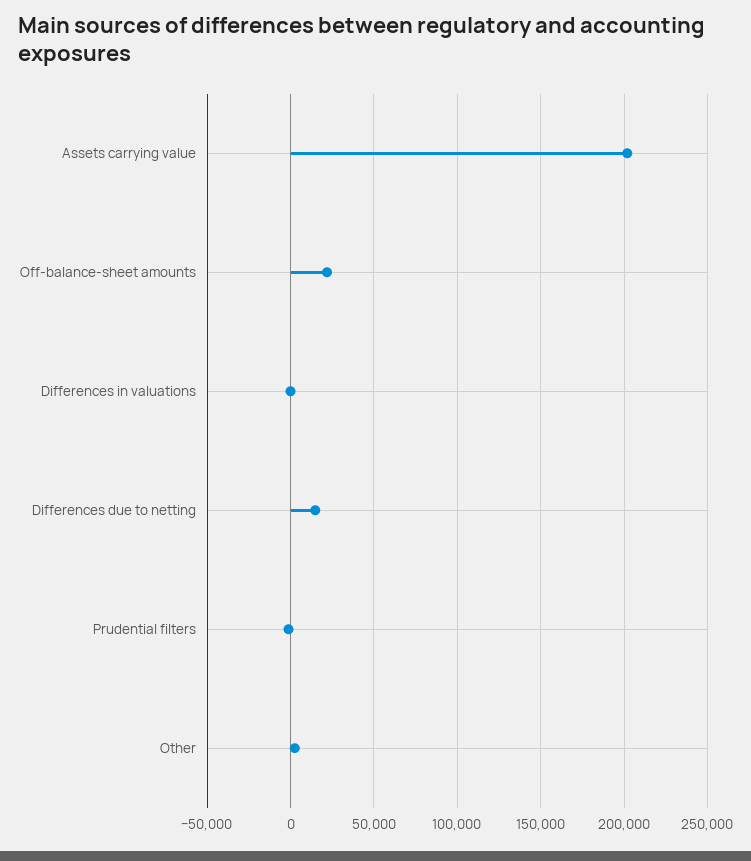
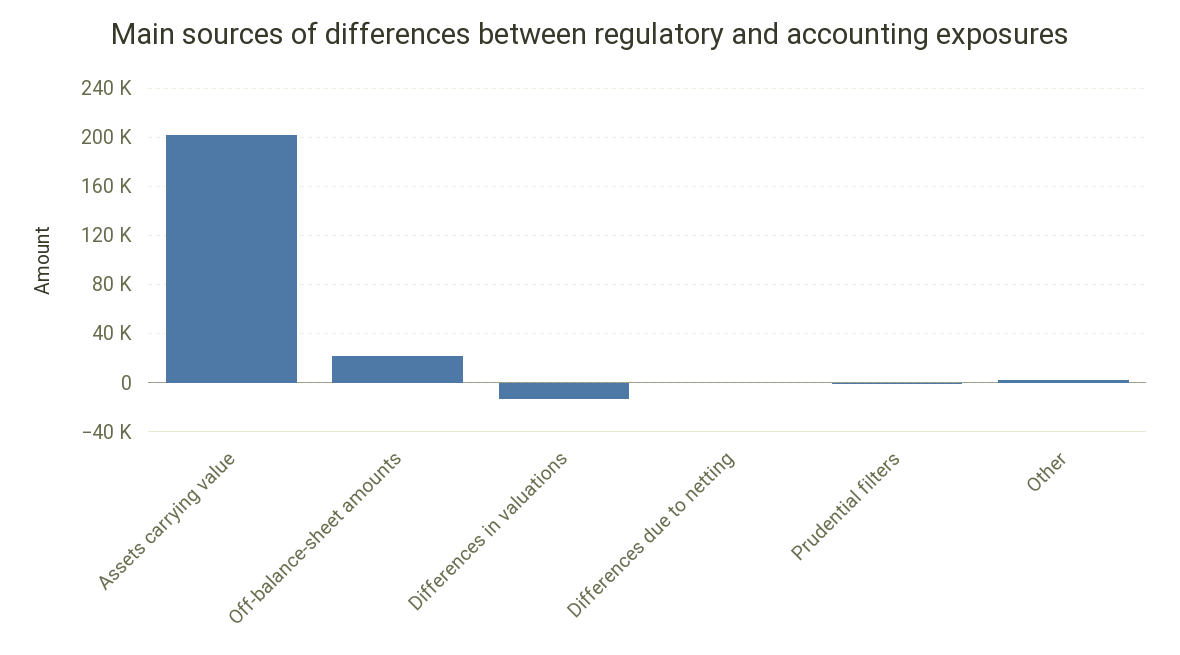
Differences in valuations: 0 -> -15000
Differences due to netting: 15000 -> 0

